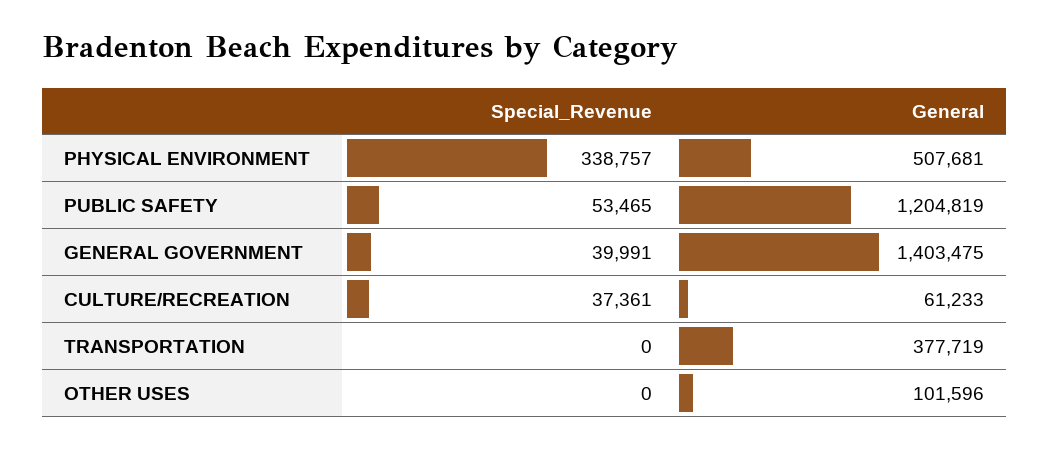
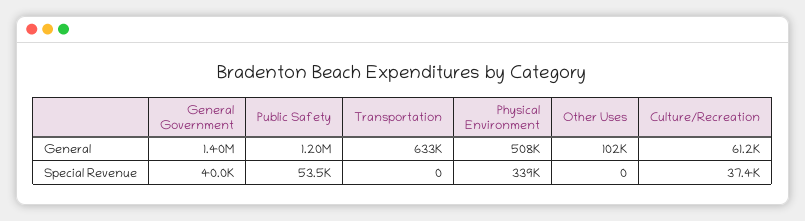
General, TRANSPORTATION: 377719 -> 633000

